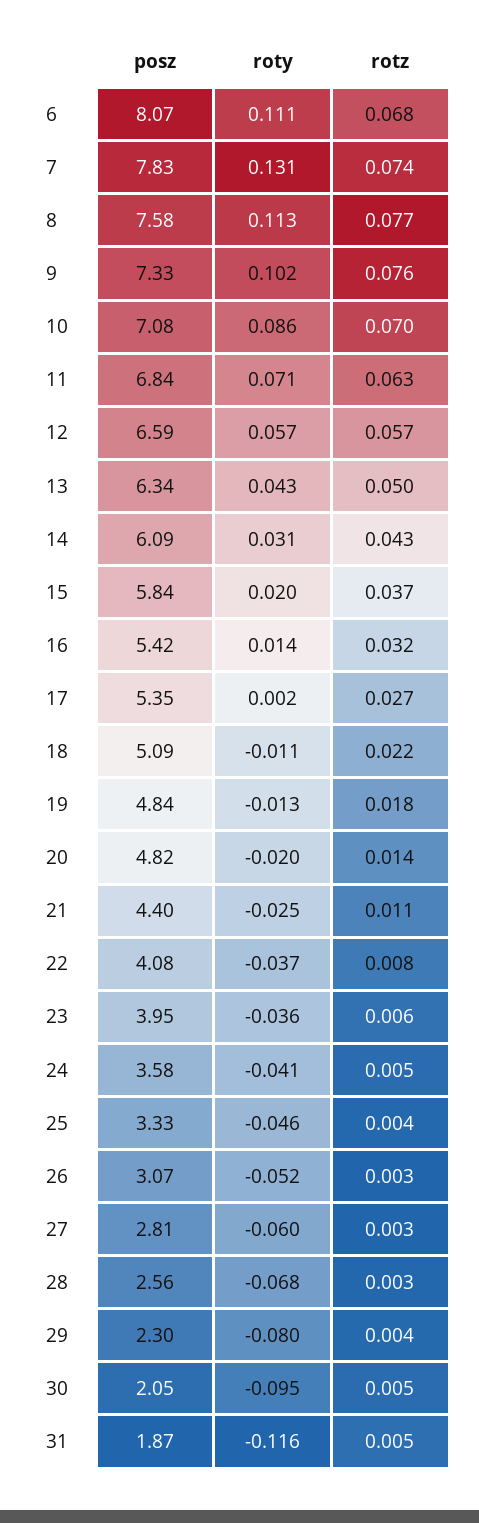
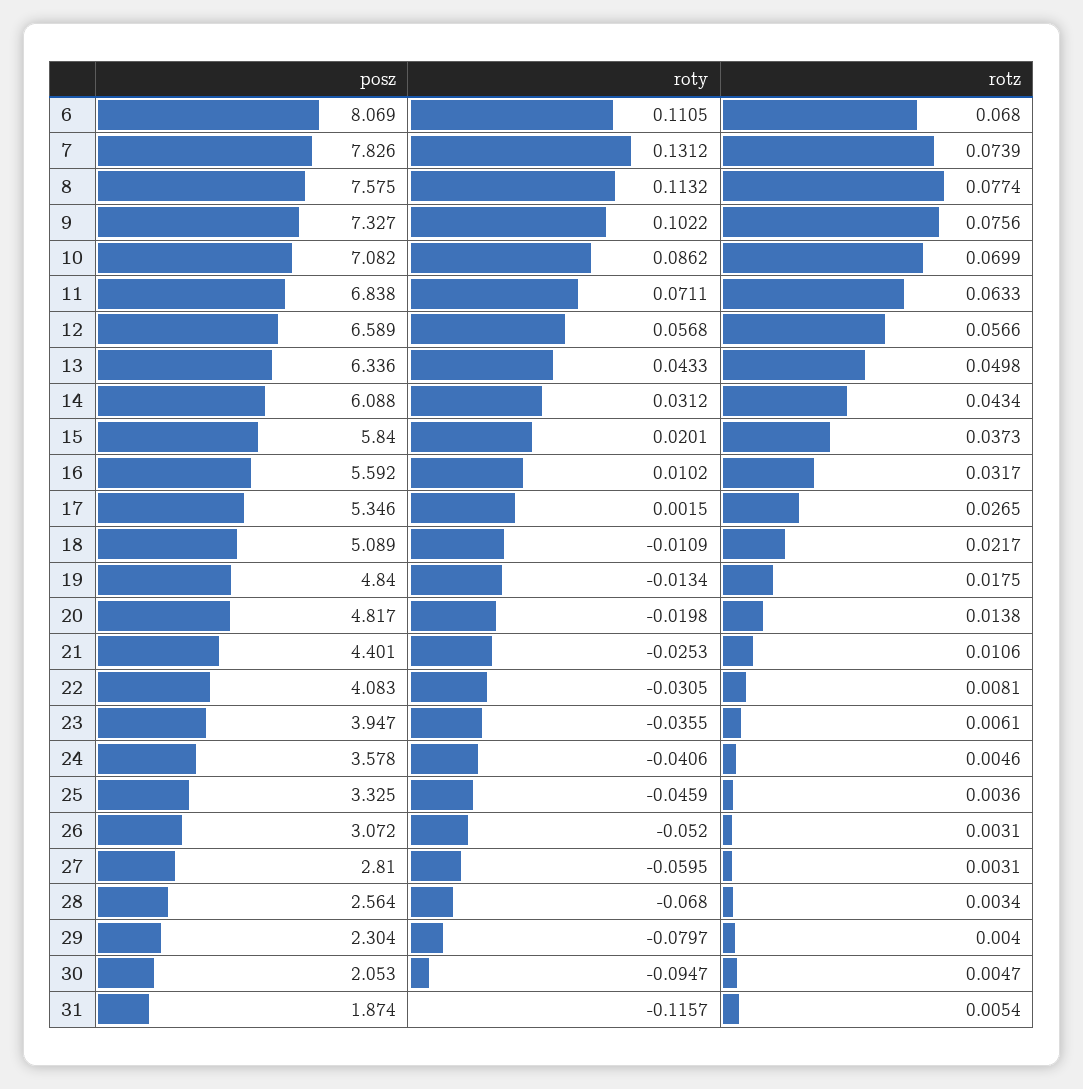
posz, 16: 5.42 -> 5.592
roty, 16: 0.014 -> 0.0102
roty, 22: -0.037 -> -0.0305

